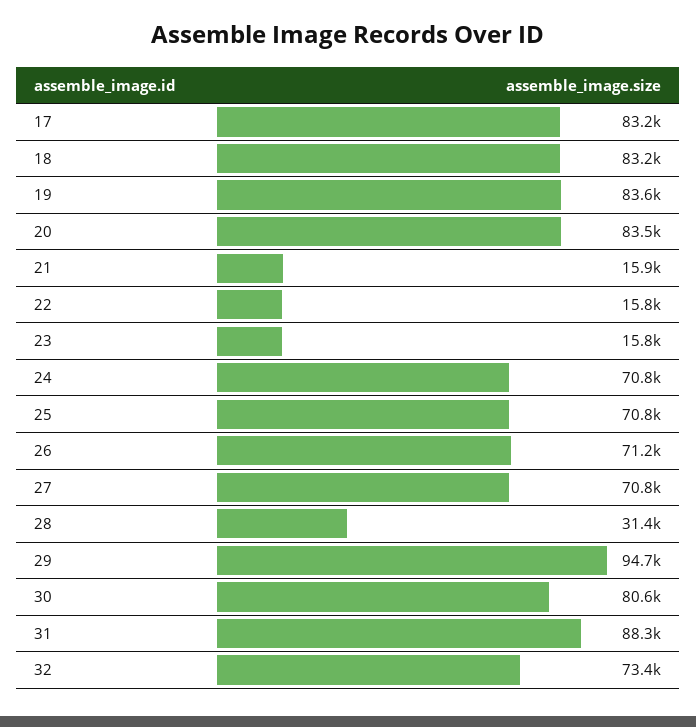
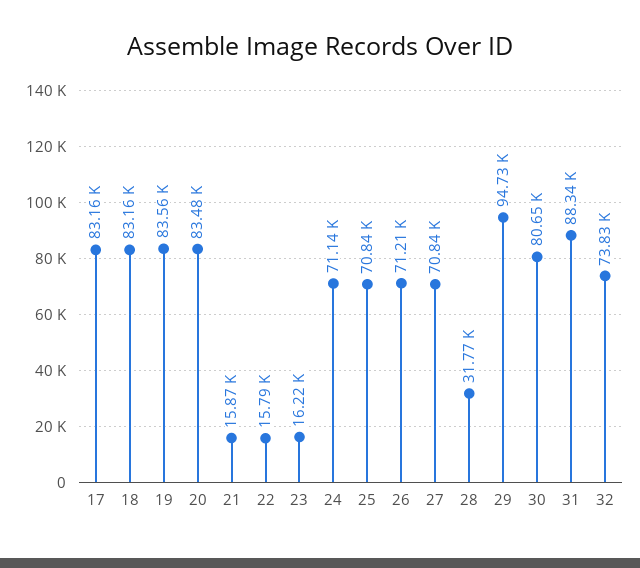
23: 15800 -> 16220
24: 70800 -> 71140
28: 31400 -> 31770
32: 73400 -> 73830

